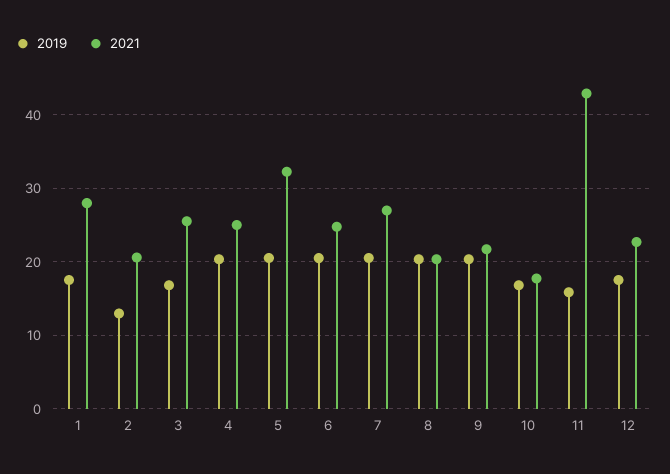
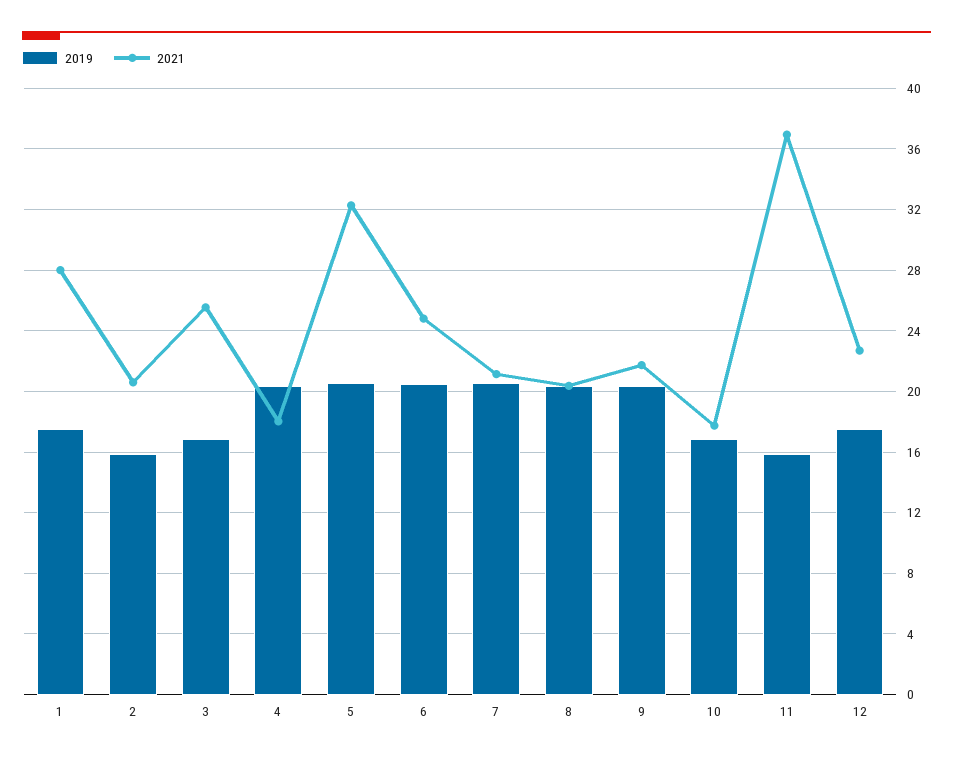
2019, 2: 13 -> 16
2021, 4: 25 -> 18
2021, 7: 27 -> 21
2021, 11: 43 -> 37

